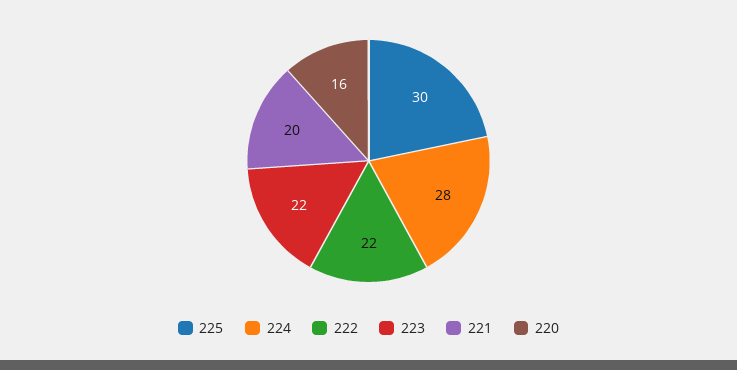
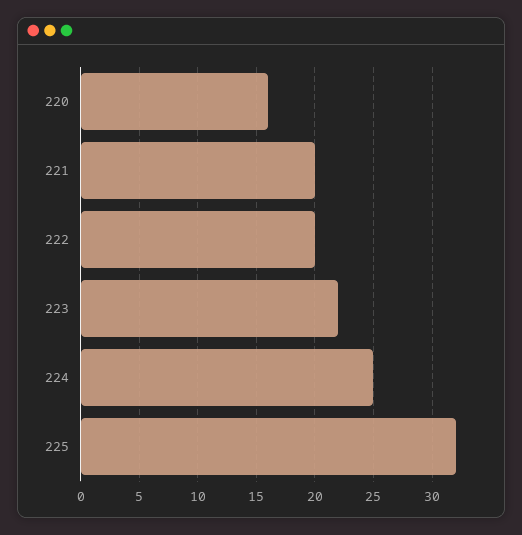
225: 30 -> 32
224: 28 -> 25
222: 22 -> 20

